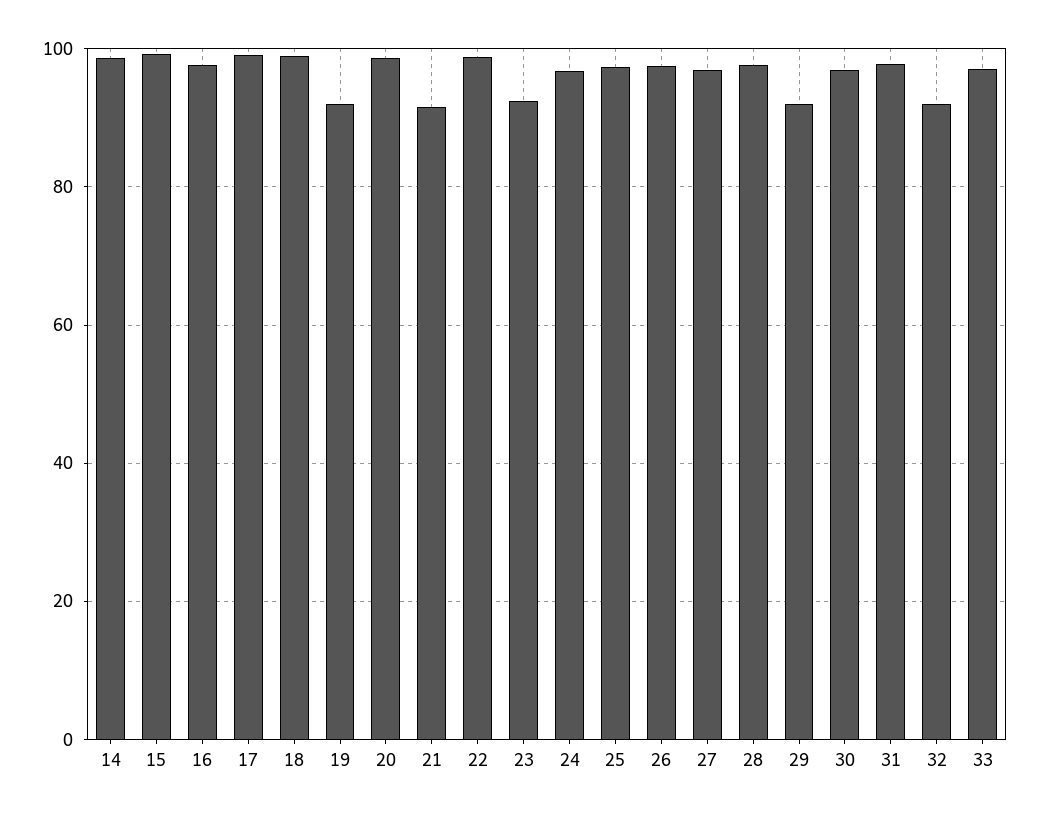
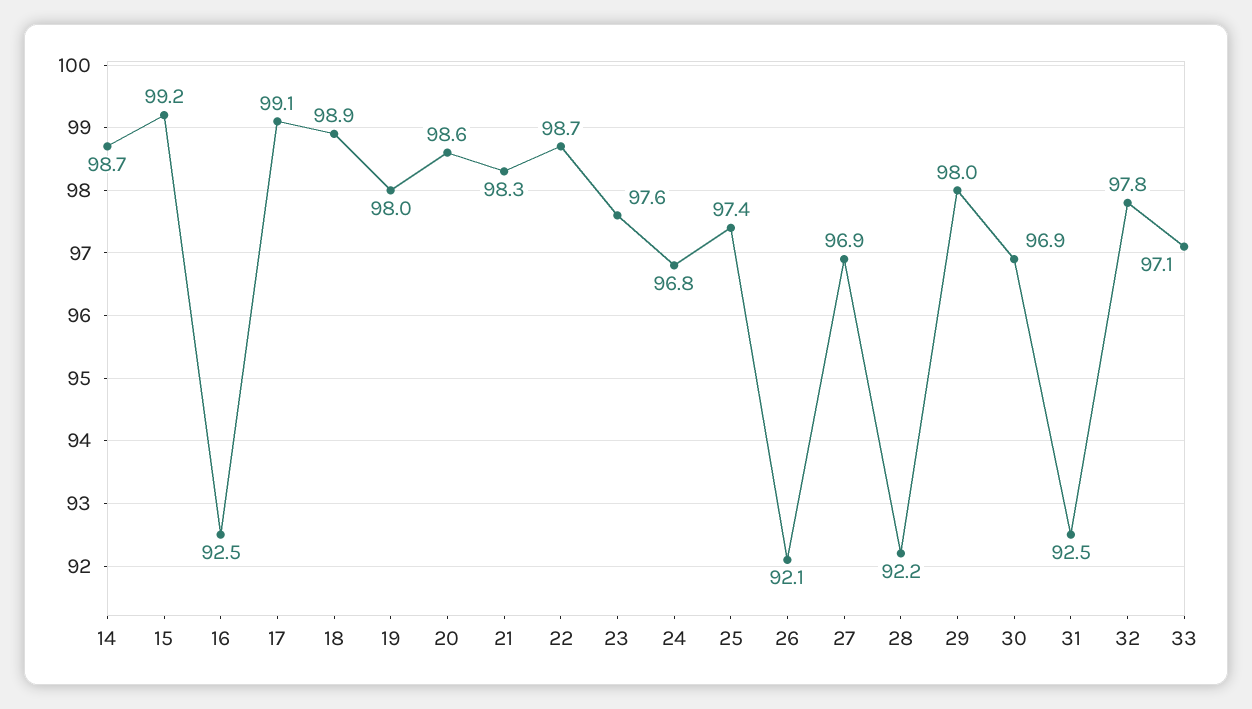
16: 98 -> 92.5
19: 92 -> 98
21: 92 -> 98.3
23: 92 -> 97.6
26: 98 -> 92.1
28: 98 -> 92.2
29: 92 -> 98
31: 98 -> 92.5
32: 92 -> 97.8

